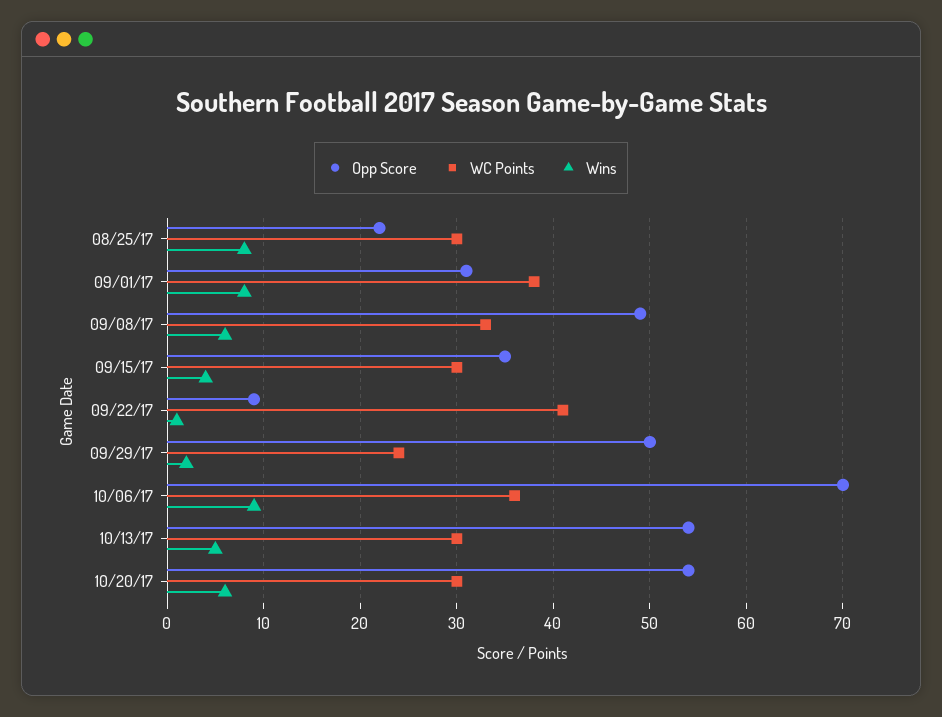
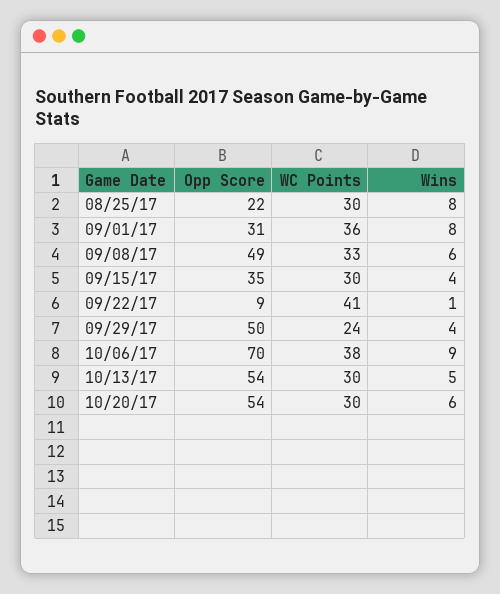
WC Points, 09/01/17: 38 -> 36
Wins, 09/29/17: 2 -> 4
WC Points, 10/06/17: 36 -> 38

